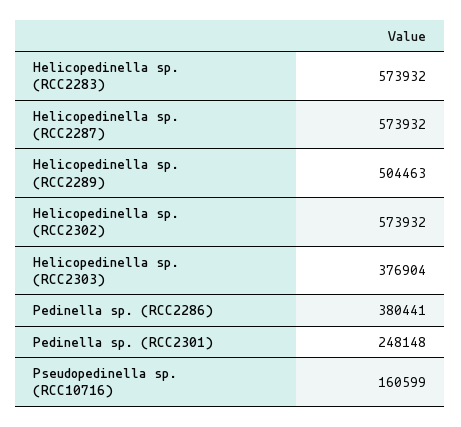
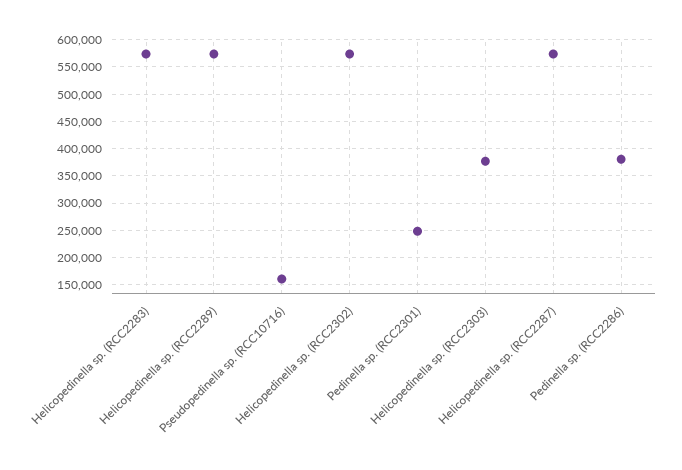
Helicopedinella sp. (RCC2289): 504463 -> 575000

